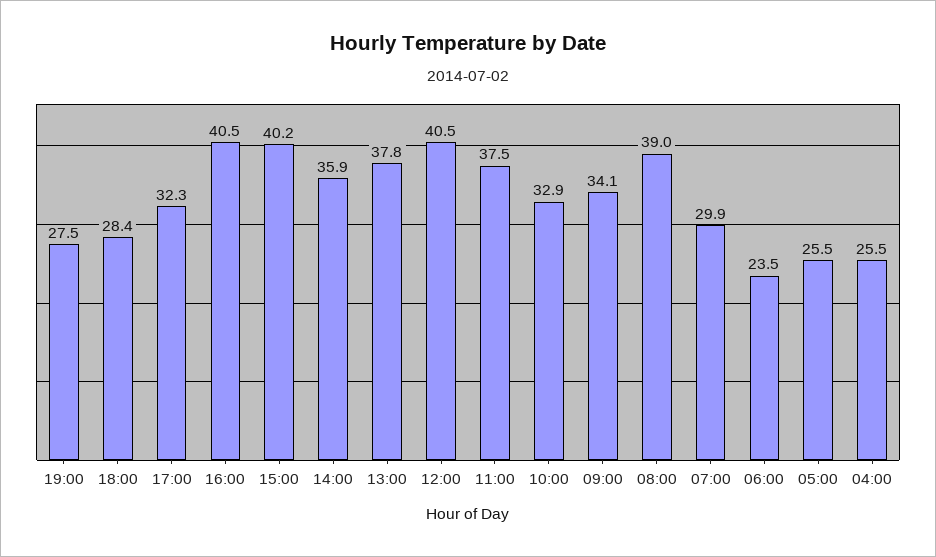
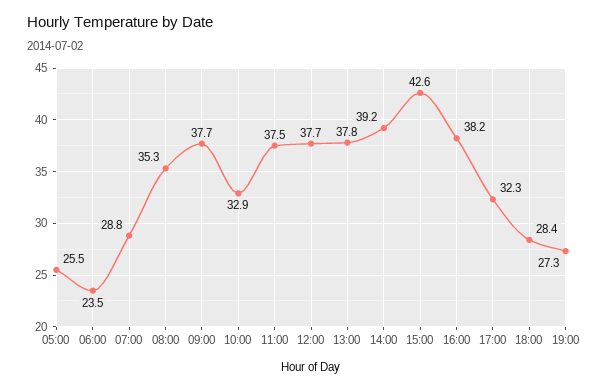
19:00: 27.5 -> 27.3
16:00: 40.5 -> 38.2
15:00: 40.2 -> 42.6
14:00: 35.9 -> 39.2
12:00: 40.5 -> 37.7
09:00: 34.1 -> 37.7
08:00: 39 -> 35.3
07:00: 29.9 -> 28.8
04:00: 25.5 -> none

